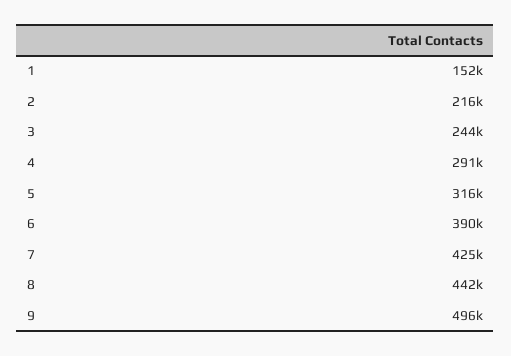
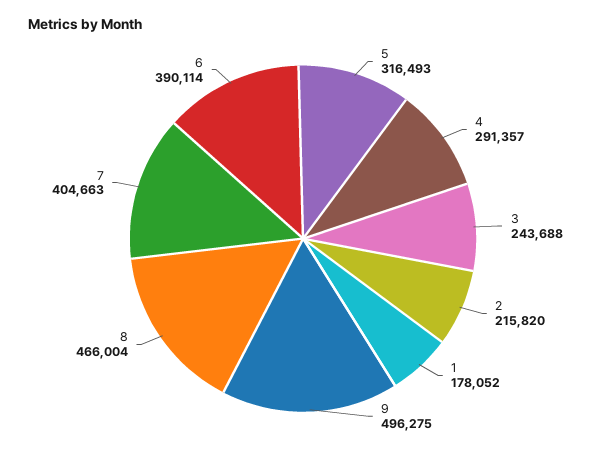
1: 152000 -> 178052
7: 425000 -> 404663
8: 442000 -> 466004

